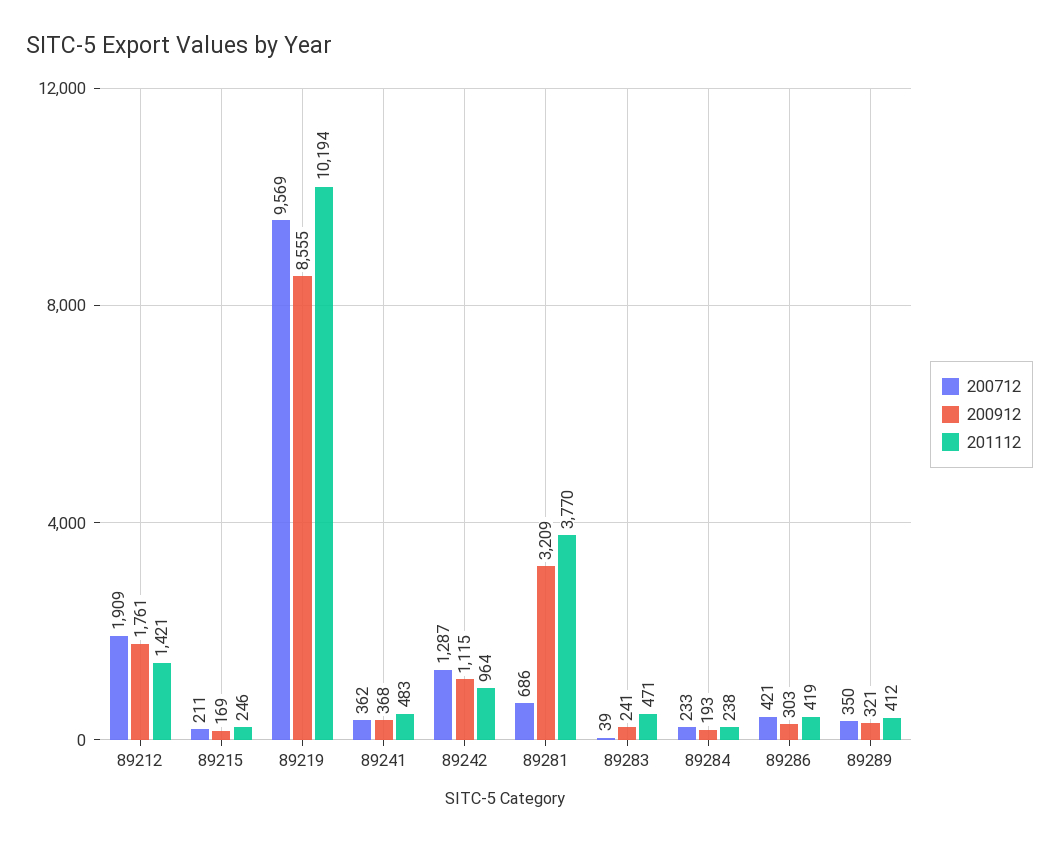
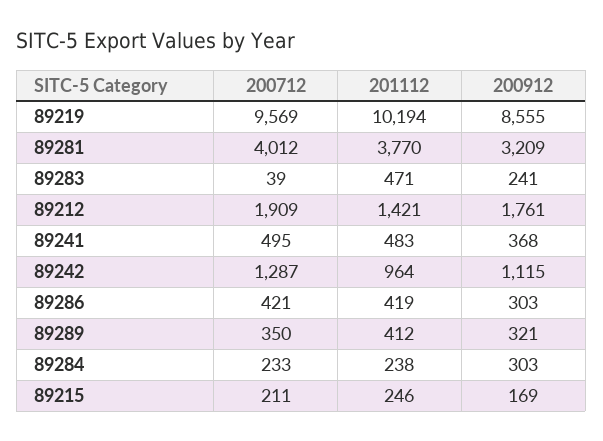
200712, 89241: 362 -> 495
200712, 89281: 686 -> 4012
200912, 89284: 193 -> 303

